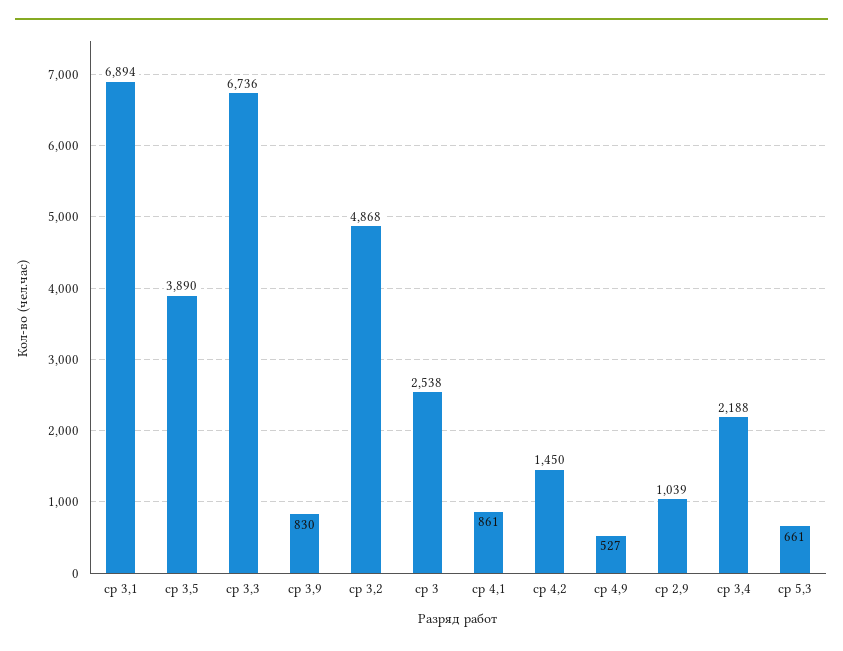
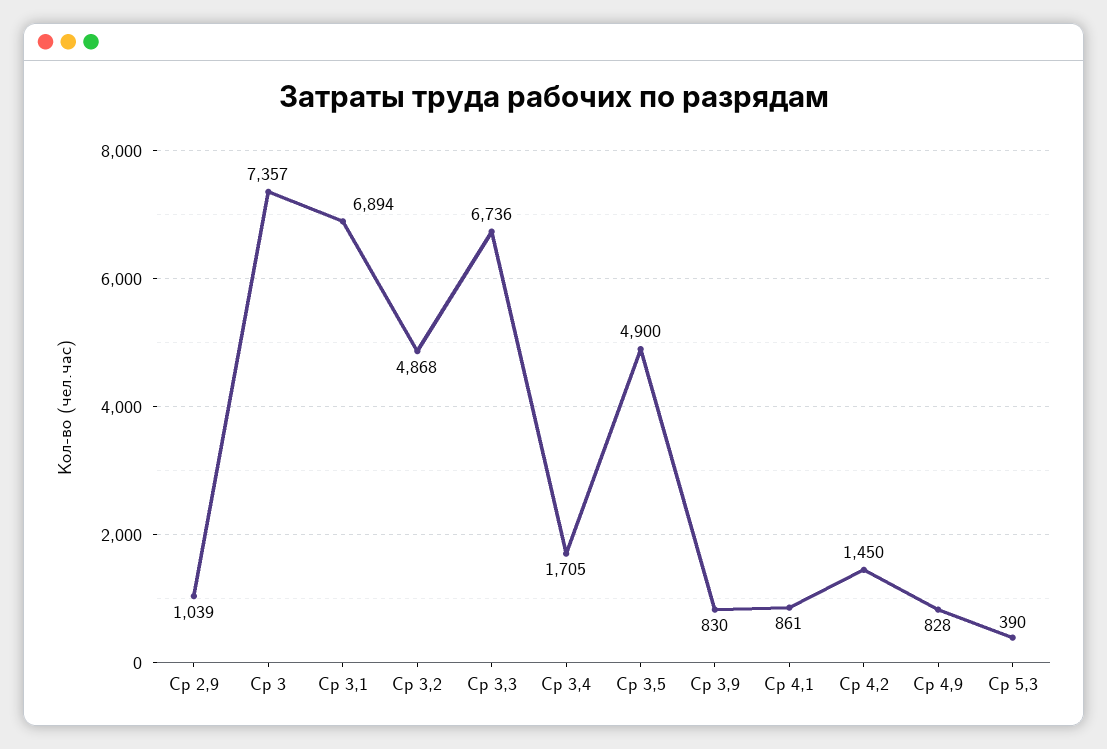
ср 3,5: 3890 -> 4900
ср 3: 2538 -> 7357
ср 4,9: 527 -> 828
ср 3,4: 2188 -> 1705
ср 5,3: 661 -> 390

